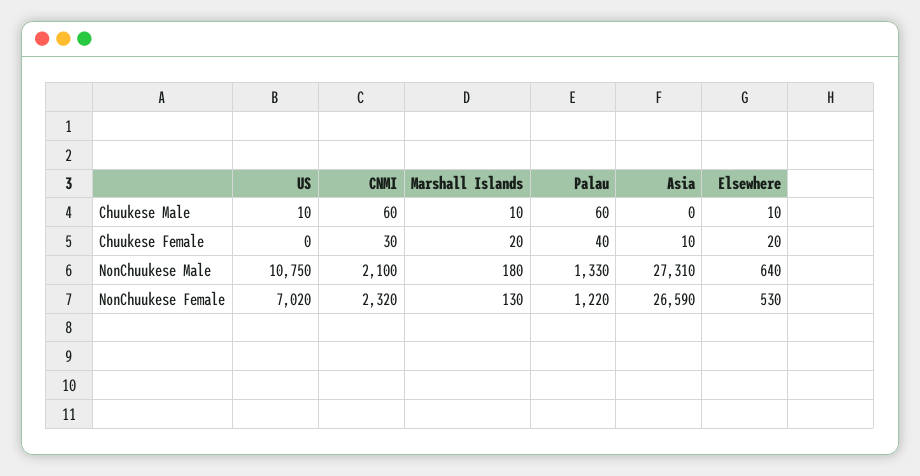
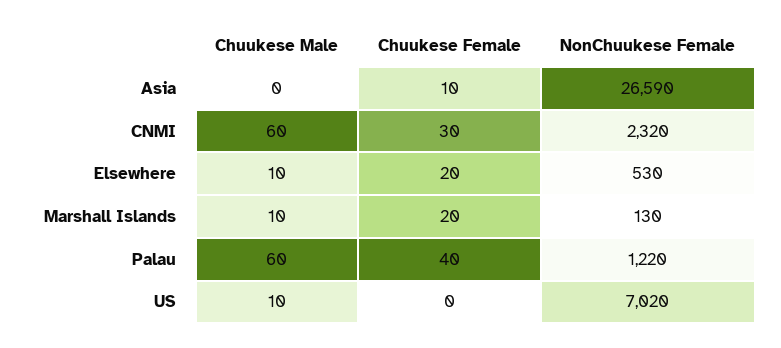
US, NonChuukese Male: 10750 -> none
CNMI, NonChuukese Male: 2100 -> none
Marshall Islands, NonChuukese Male: 180 -> none
Palau, NonChuukese Male: 1330 -> none
Asia, NonChuukese Male: 27310 -> none
Elsewhere, NonChuukese Male: 640 -> none

